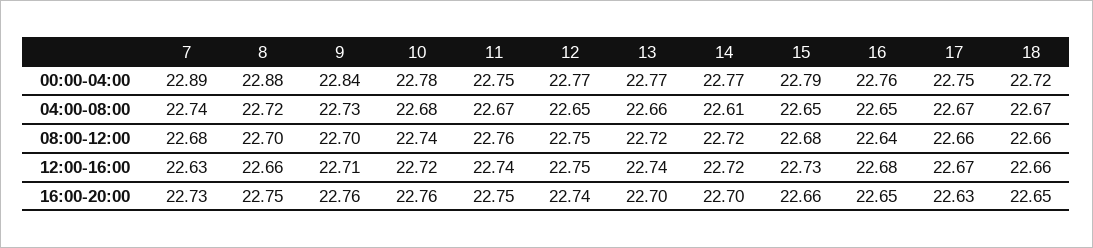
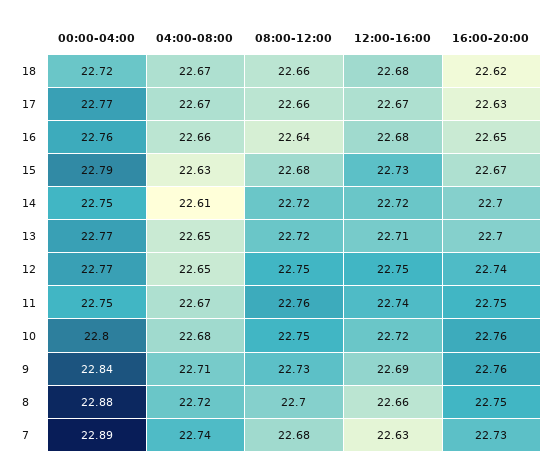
10, 00:00-04:00: 22.78 -> 22.8
14, 00:00-04:00: 22.77 -> 22.75
17, 00:00-04:00: 22.75 -> 22.77
9, 04:00-08:00: 22.73 -> 22.71
13, 04:00-08:00: 22.66 -> 22.65
15, 04:00-08:00: 22.65 -> 22.63
16, 04:00-08:00: 22.65 -> 22.66
9, 08:00-12:00: 22.7 -> 22.73
10, 08:00-12:00: 22.74 -> 22.75
9, 12:00-16:00: 22.71 -> 22.69
13, 12:00-16:00: 22.74 -> 22.71
18, 12:00-16:00: 22.66 -> 22.68
15, 16:00-20:00: 22.66 -> 22.67
18, 16:00-20:00: 22.65 -> 22.62

